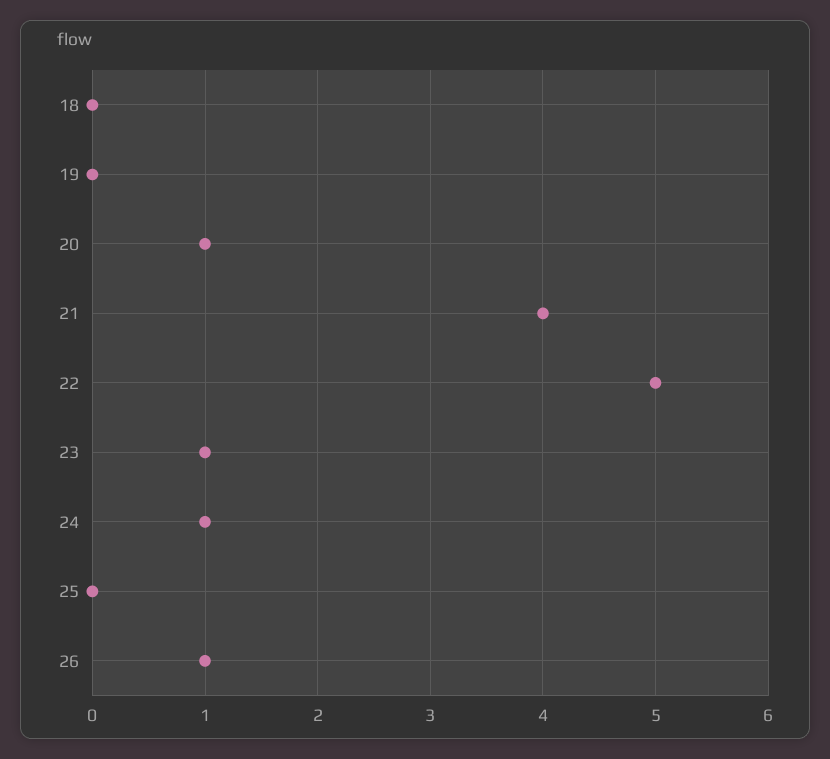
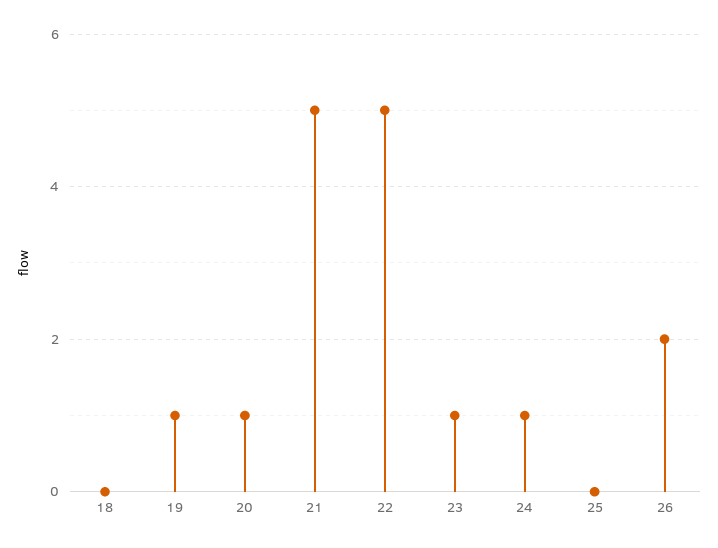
19: 0 -> 1
21: 4 -> 5
26: 1 -> 2

